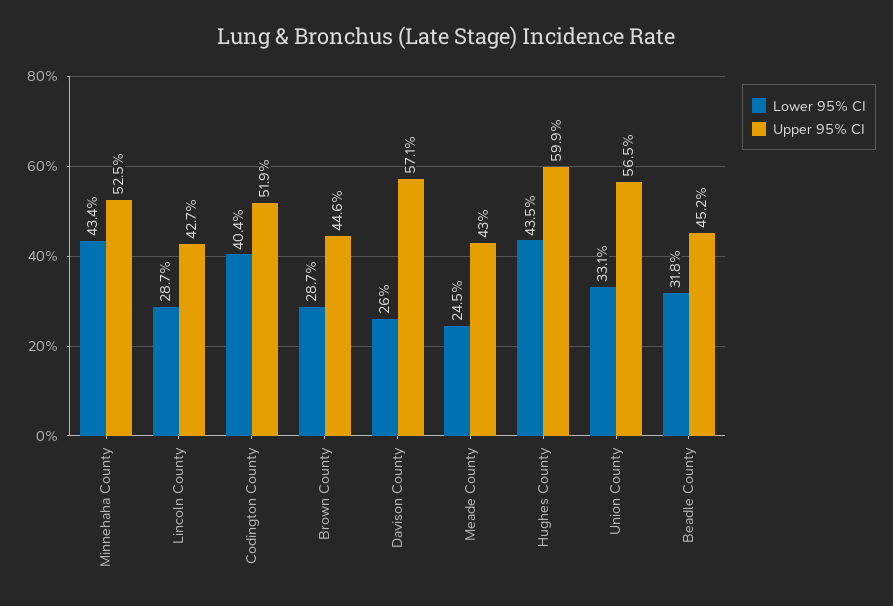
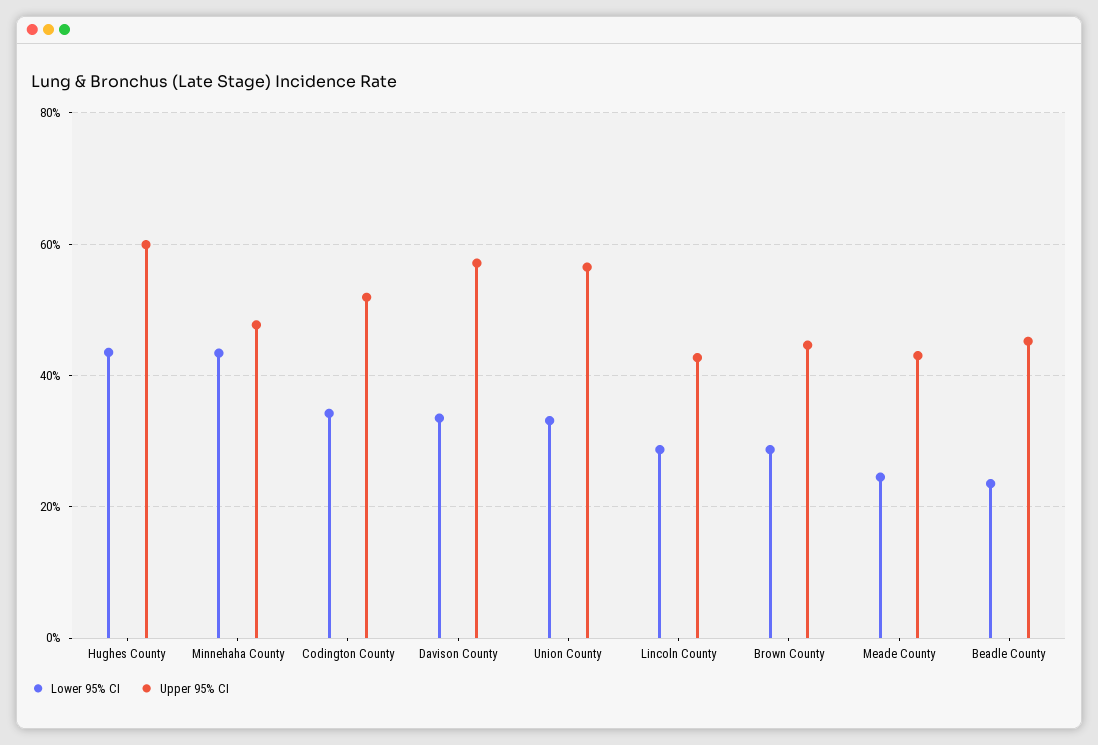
Upper 95% CI, Minnehaha County: 52.5 -> 48
Lower 95% CI, Codington County: 40.4 -> 34
Lower 95% CI, Davison County: 26 -> 34
Lower 95% CI, Beadle County: 31.8 -> 24

